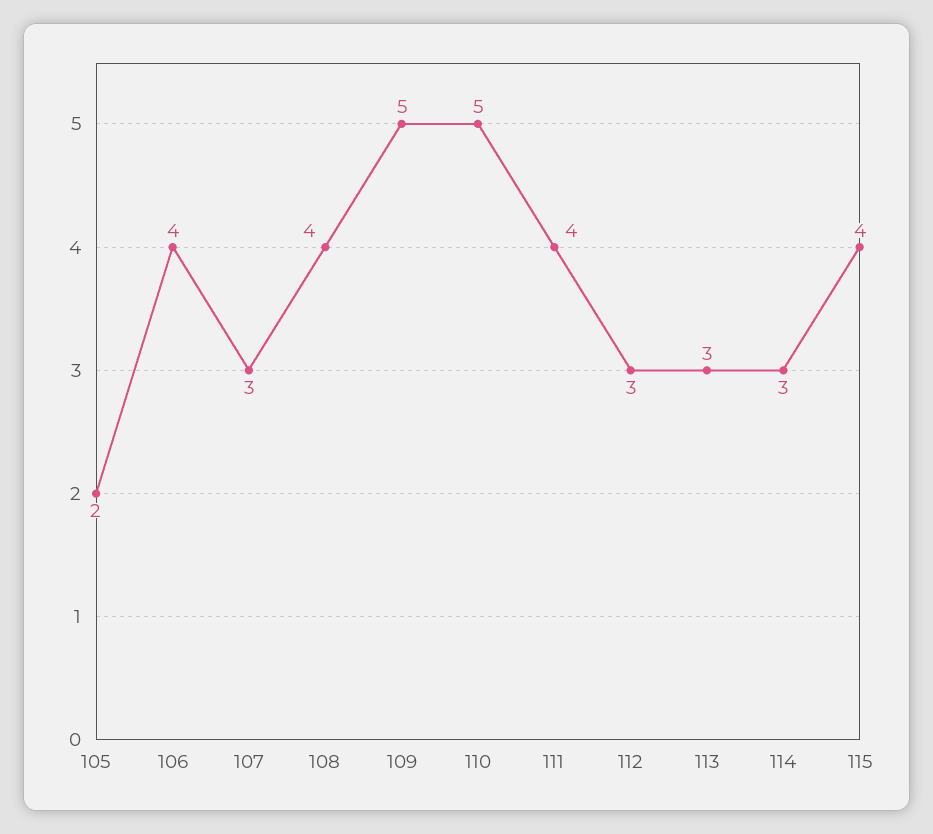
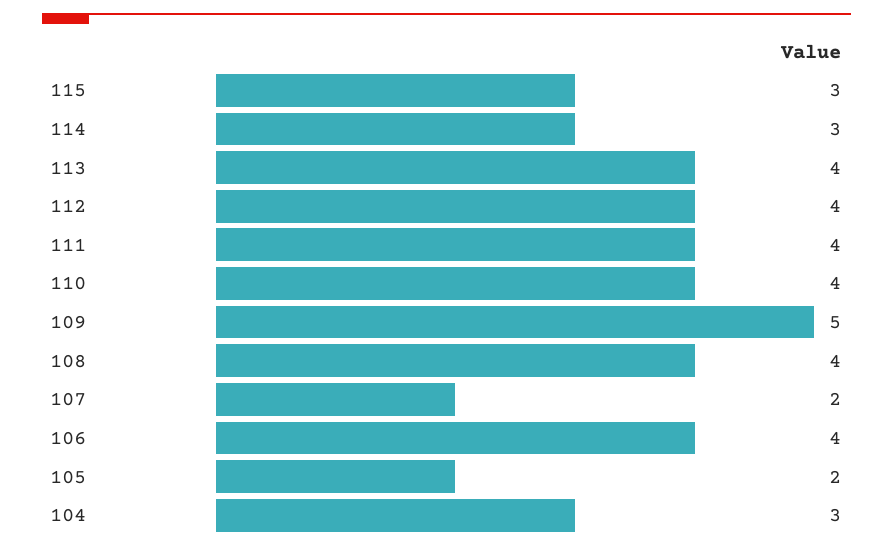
107: 3 -> 2
110: 5 -> 4
112: 3 -> 4
113: 3 -> 4
115: 4 -> 3
104: none -> 3

